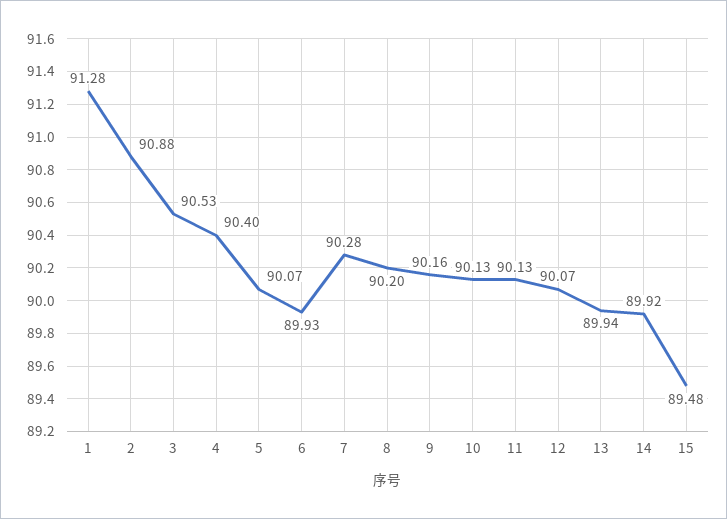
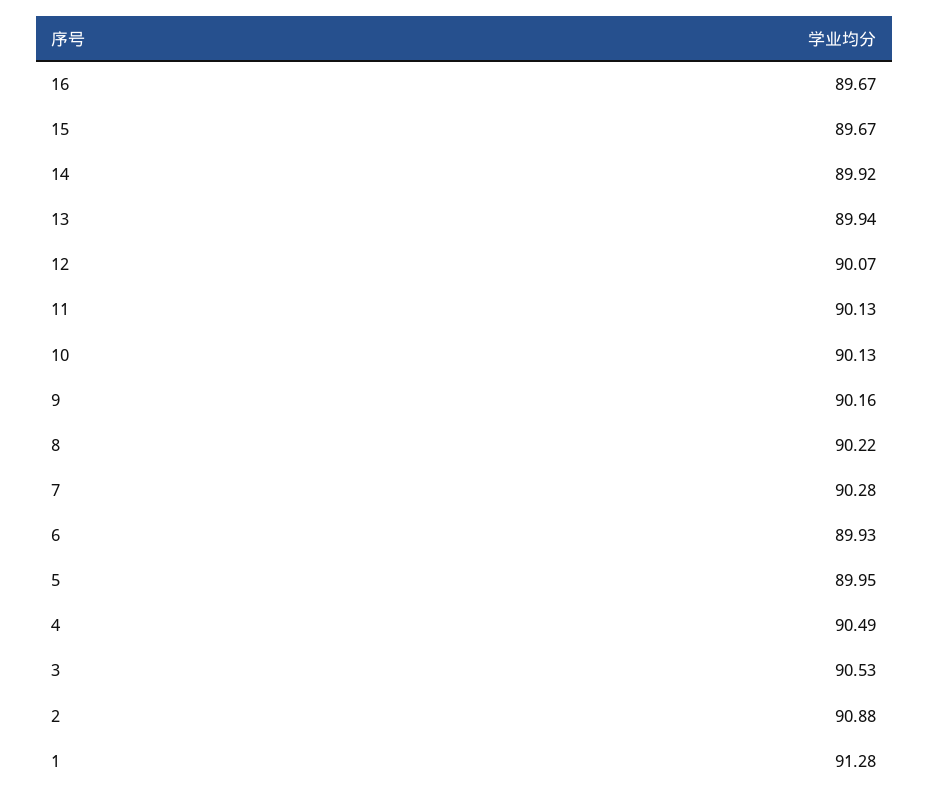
4: 90.4 -> 90.49
5: 90.07 -> 89.95
8: 90.2 -> 90.22
15: 89.48 -> 89.67
16: none -> 89.67

